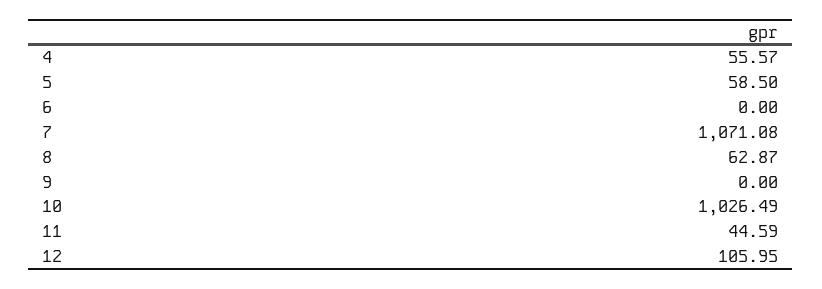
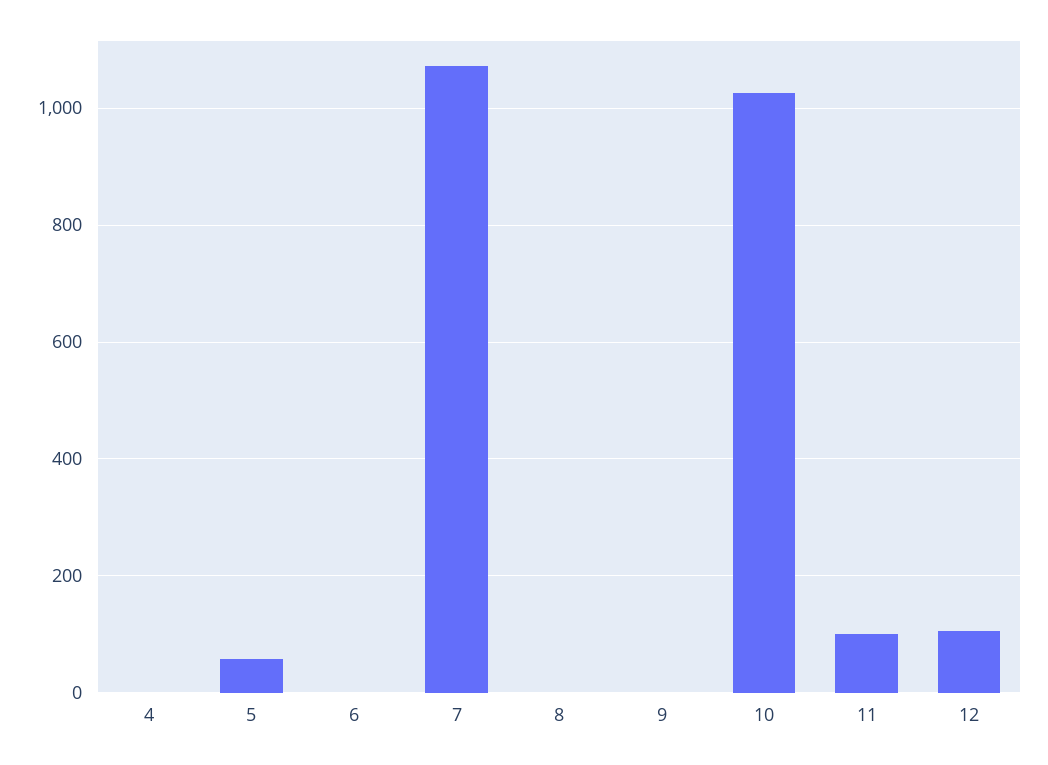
4: 55.57 -> 0
8: 62.87 -> 0
11: 44.59 -> 100

